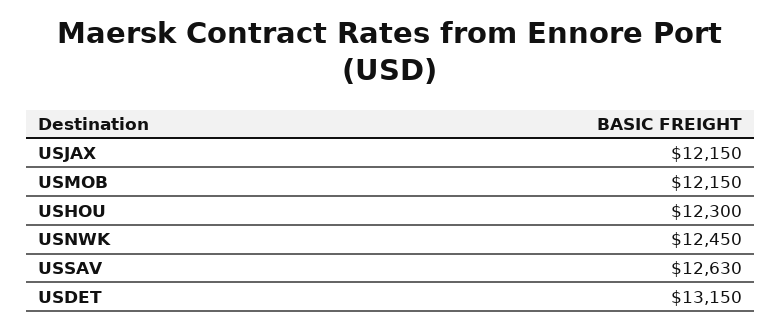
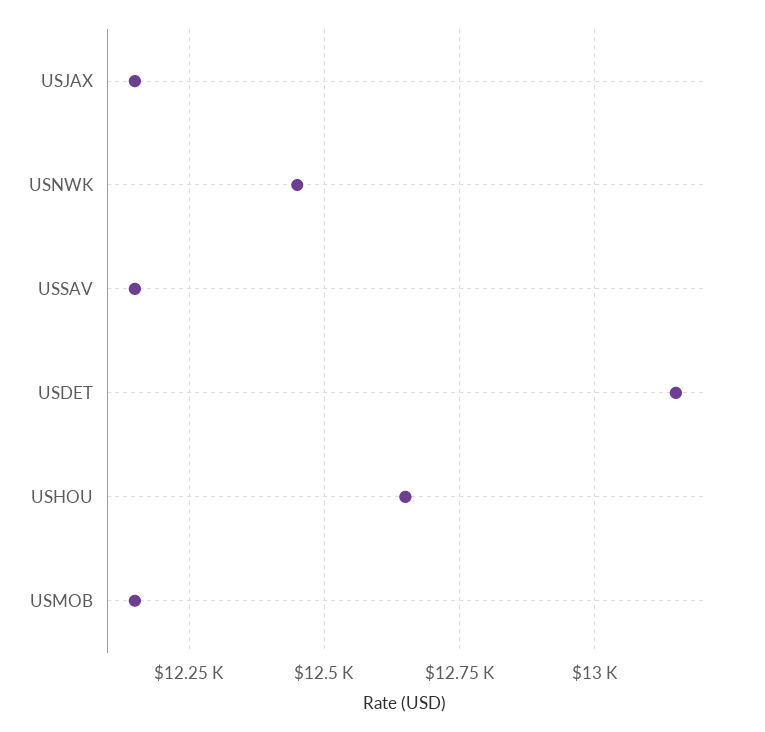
USHOU: 12300 -> 12650
USSAV: 12630 -> 12150

